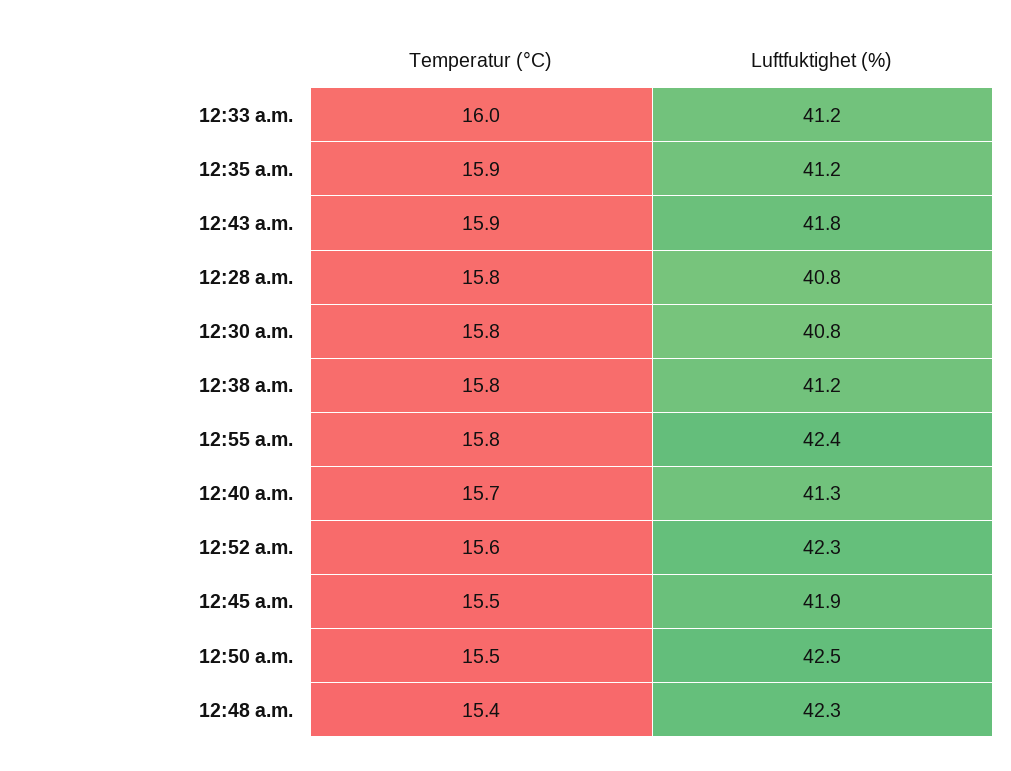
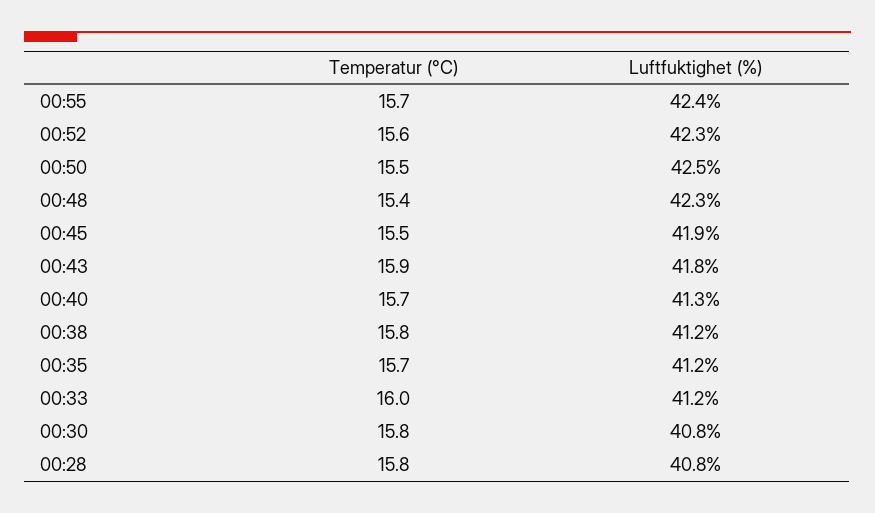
Temperatur (°C), 12:35 a.m.: 15.9 -> 15.7
Temperatur (°C), 12:55 a.m.: 15.8 -> 15.7

